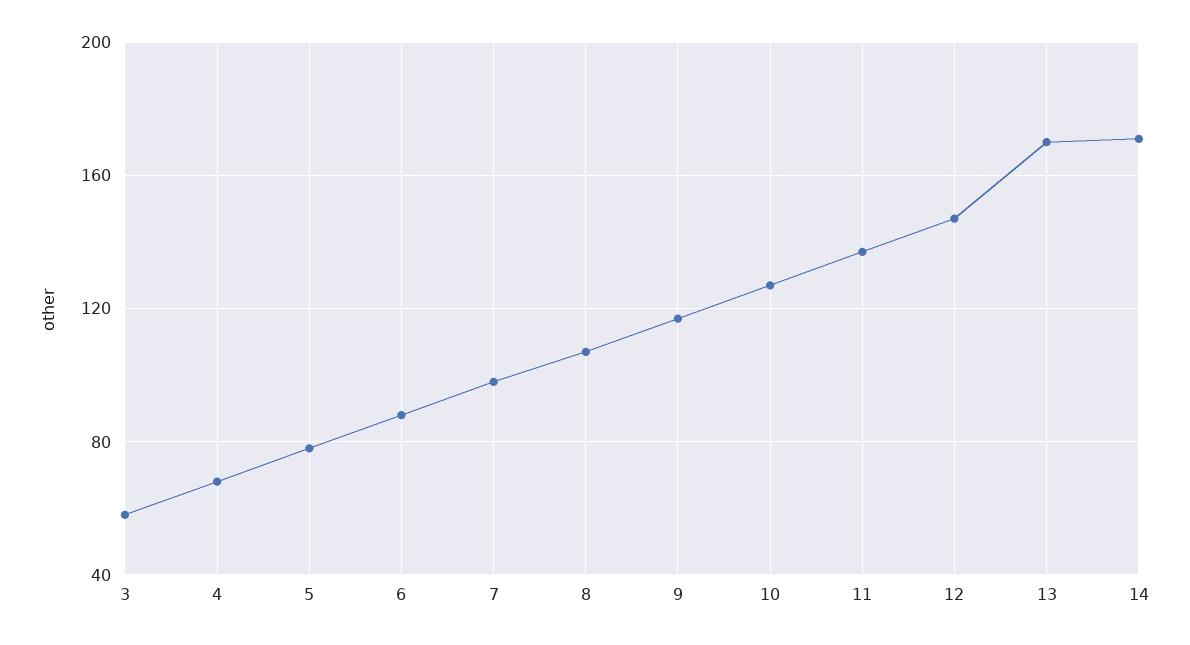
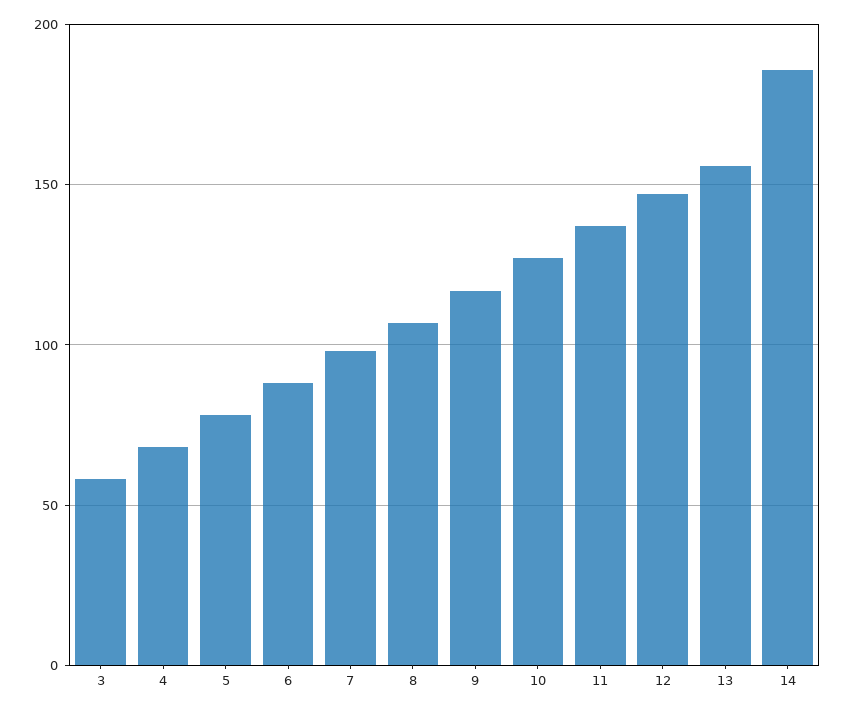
13: 170 -> 155
14: 170 -> 185

